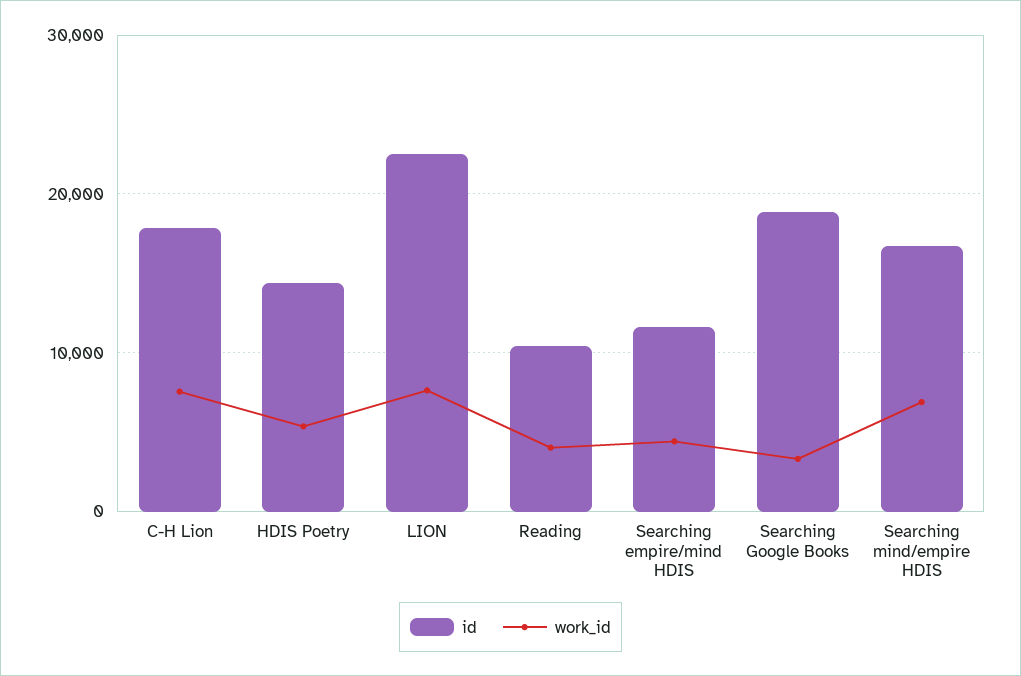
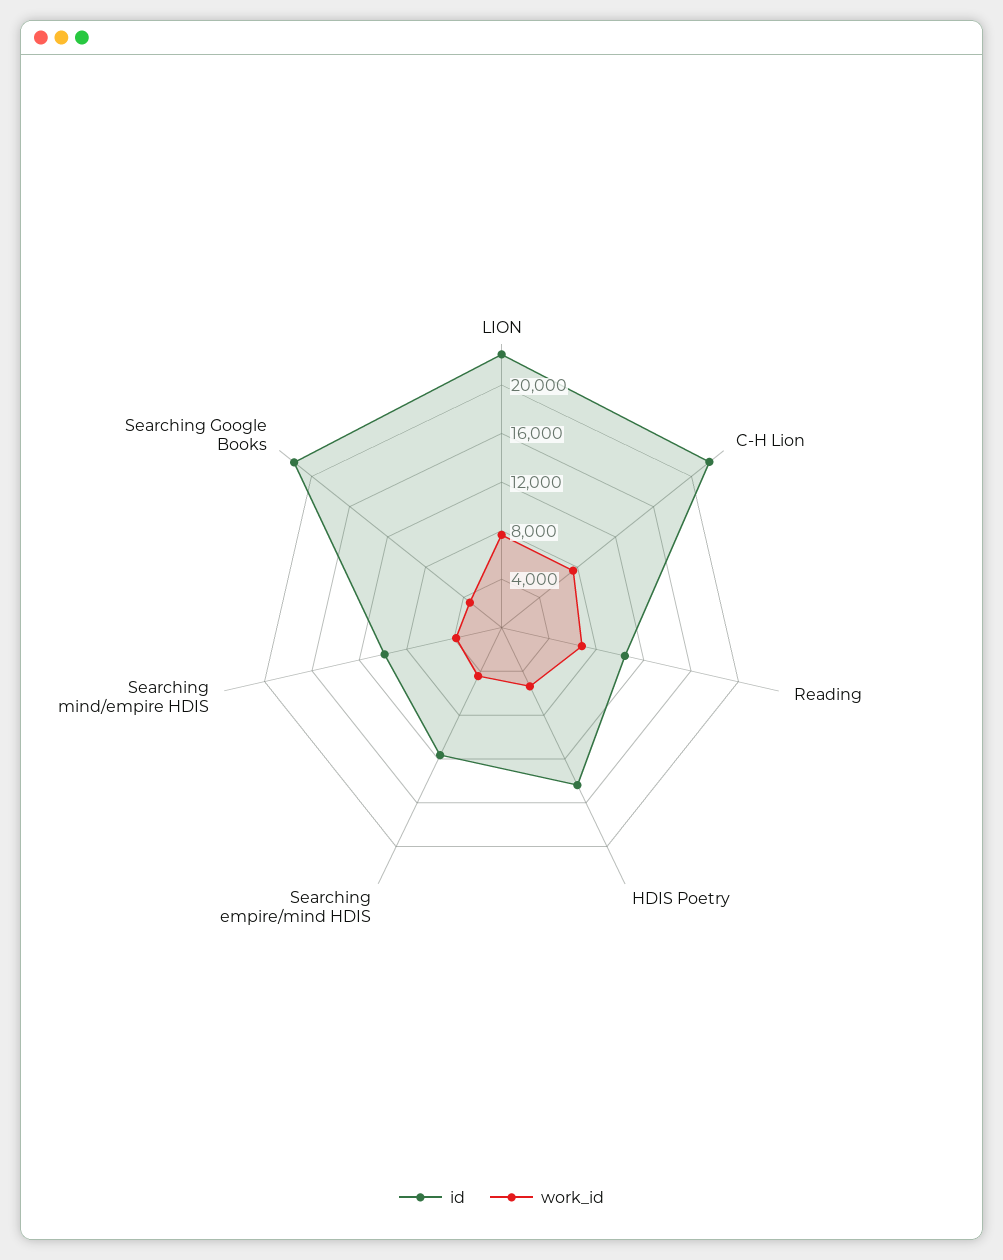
id, C-H Lion: 18000 -> 22000
work_id, Reading: 4000 -> 7000
id, Searching Google Books: 19000 -> 22000
id, Searching mind/empire HDIS: 17000 -> 10000
work_id, Searching mind/empire HDIS: 7000 -> 4000

